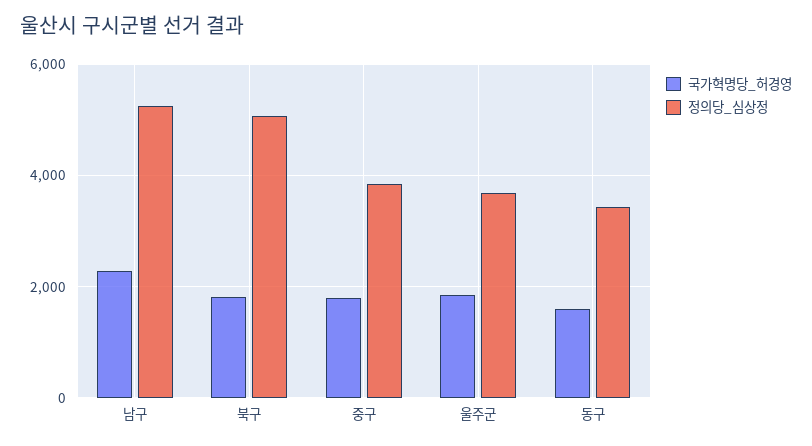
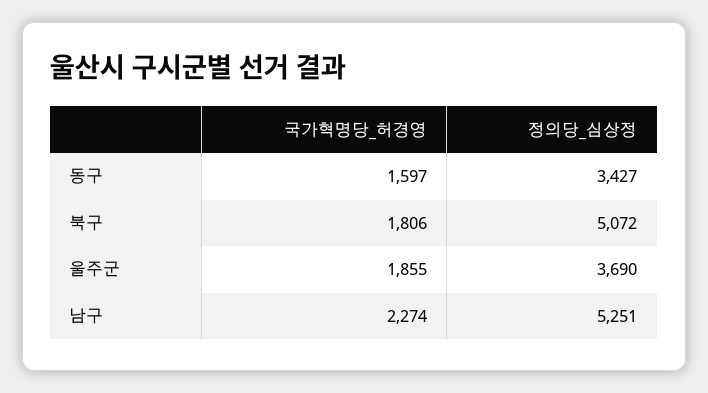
국가혁명당_허경영, 중구: 1800 -> none
정의당_심상정, 중구: 3800 -> none

